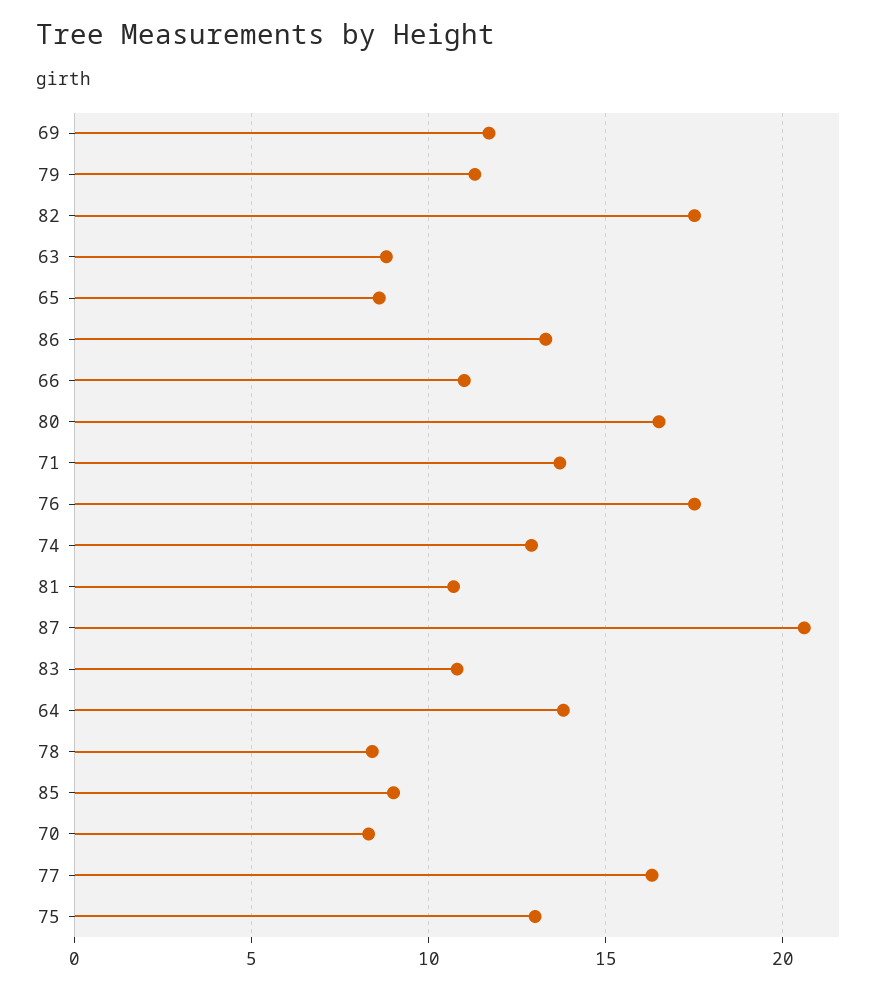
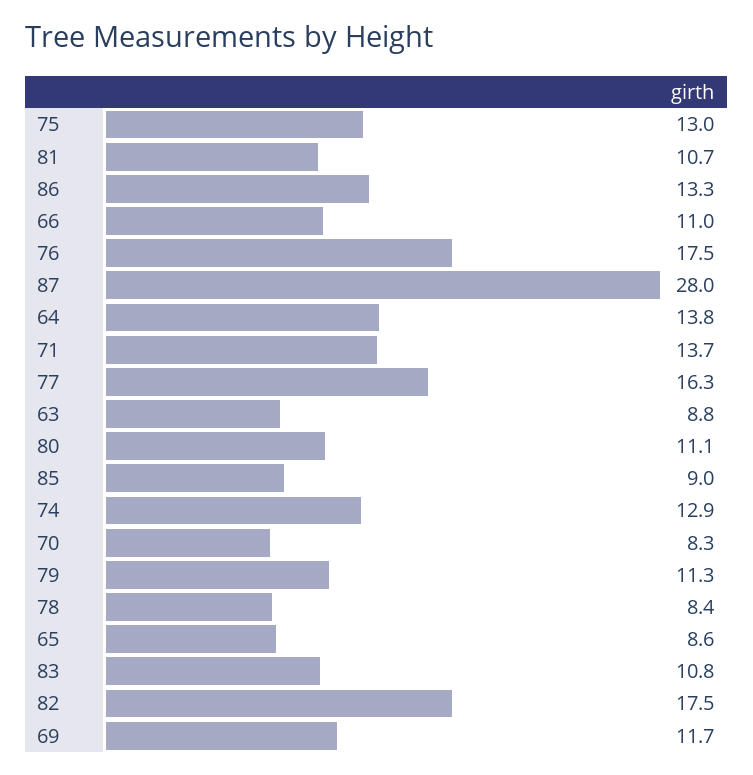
80: 16.5 -> 11.1
87: 20.5 -> 28

